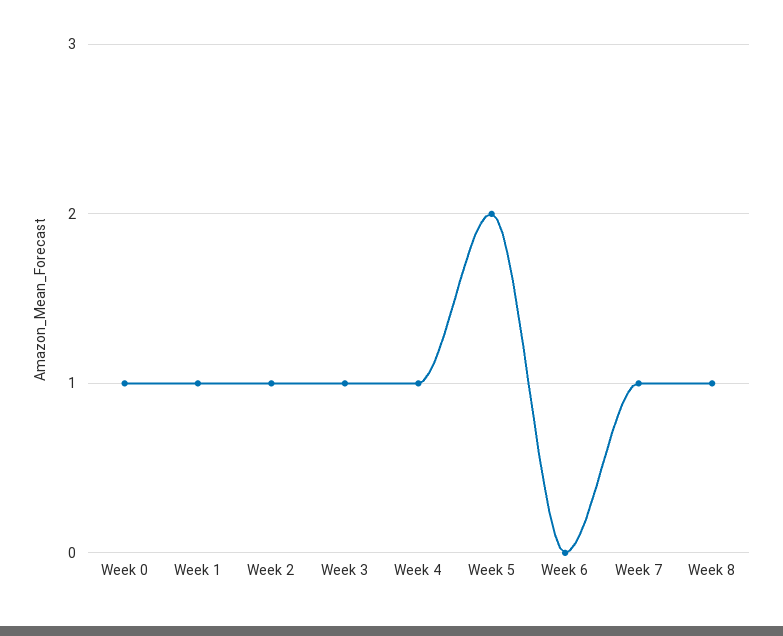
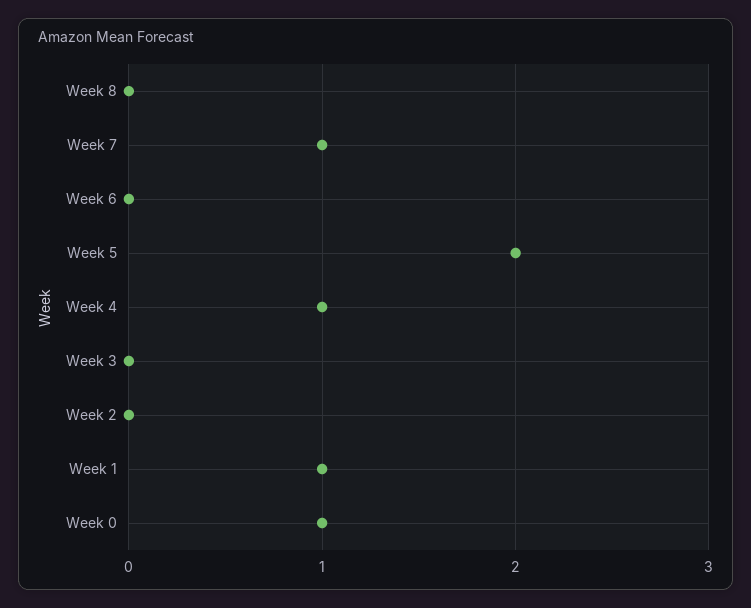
Week 2: 1 -> 0
Week 3: 1 -> 0
Week 8: 1 -> 0

